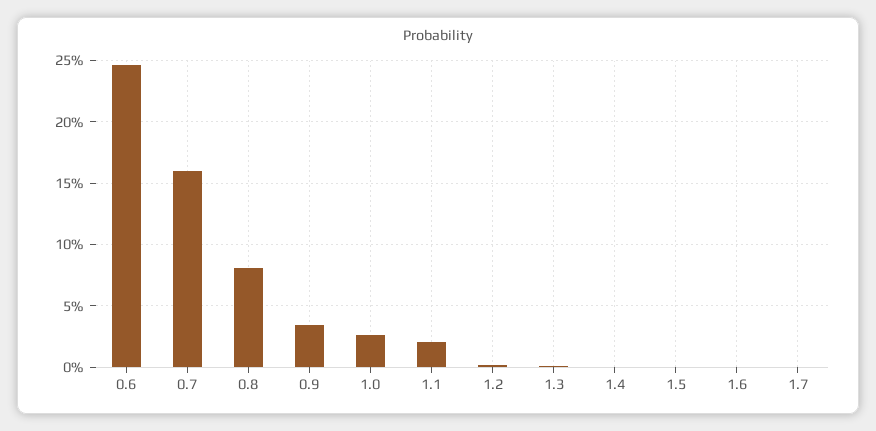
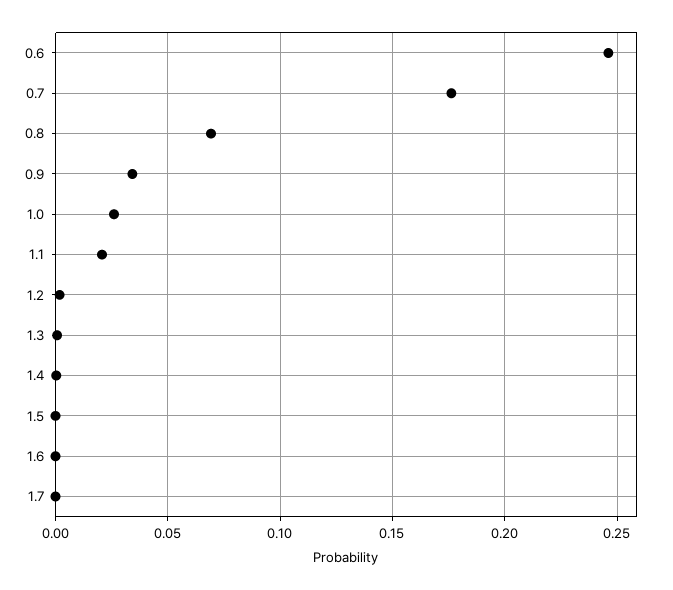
0.7: 0.16 -> 0.175
0.8: 0.08 -> 0.07

